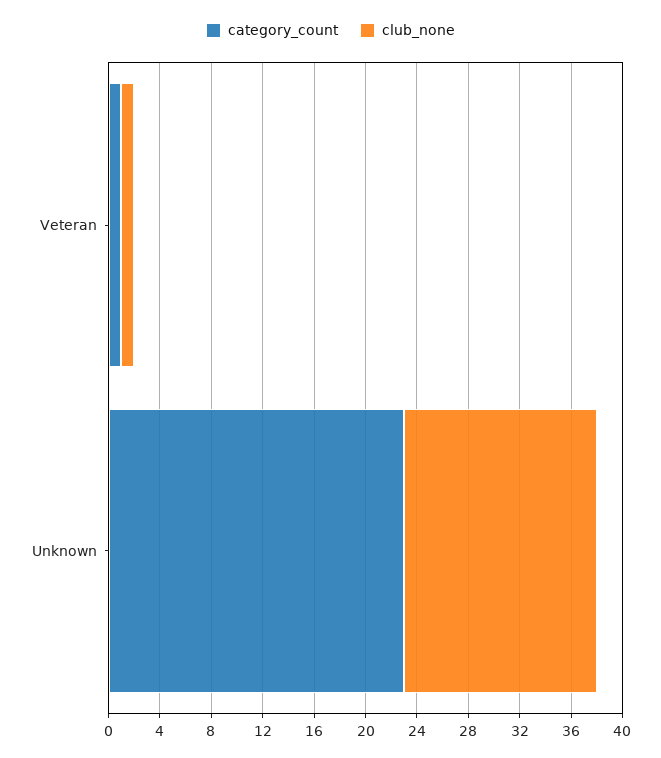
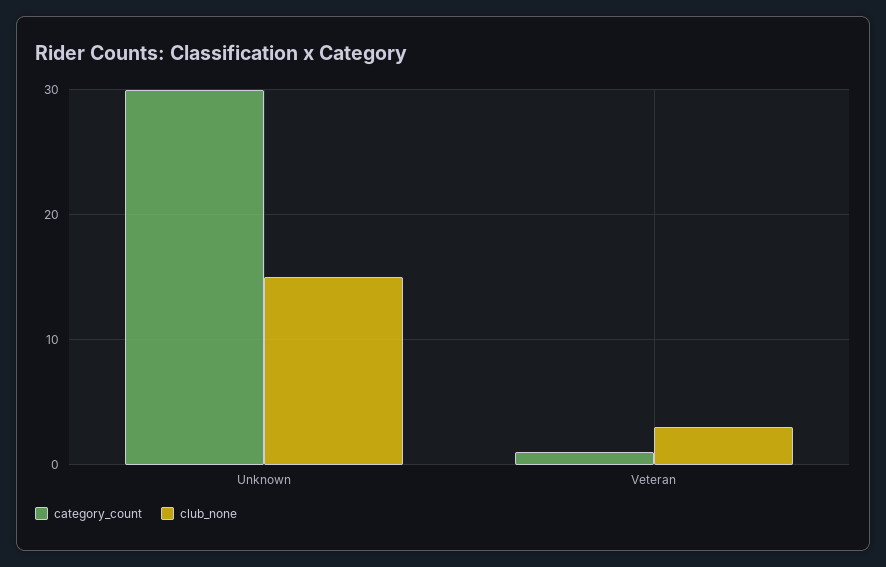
club_none, Veteran: 1 -> 3
category_count, Unknown: 23 -> 30

